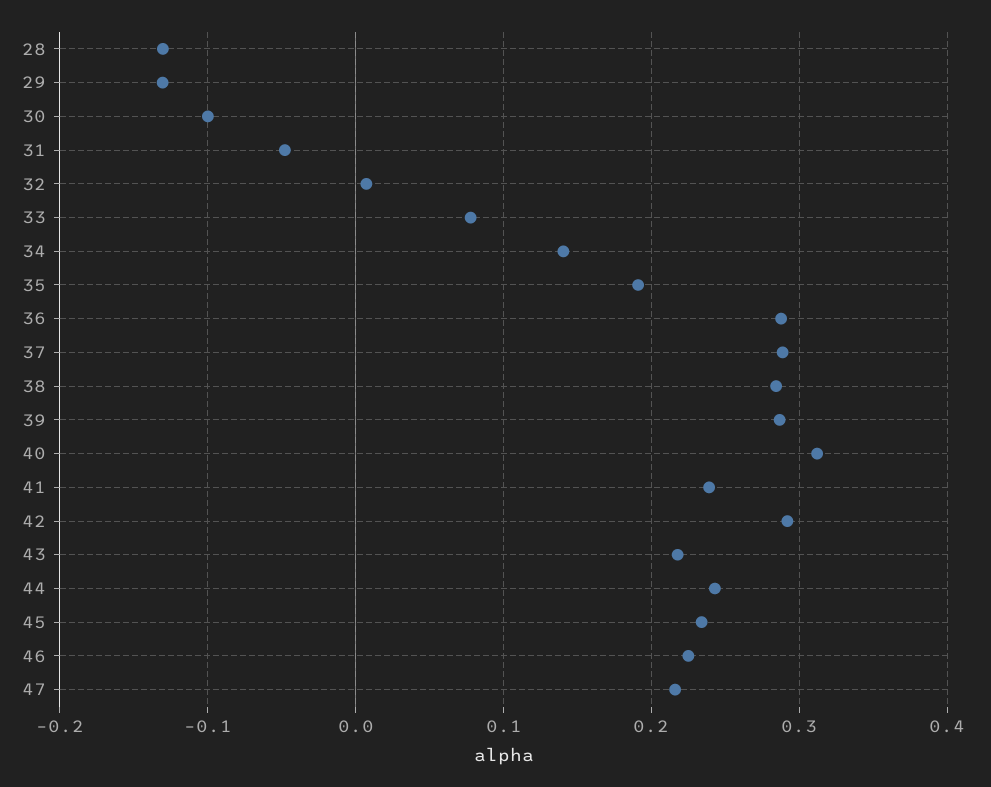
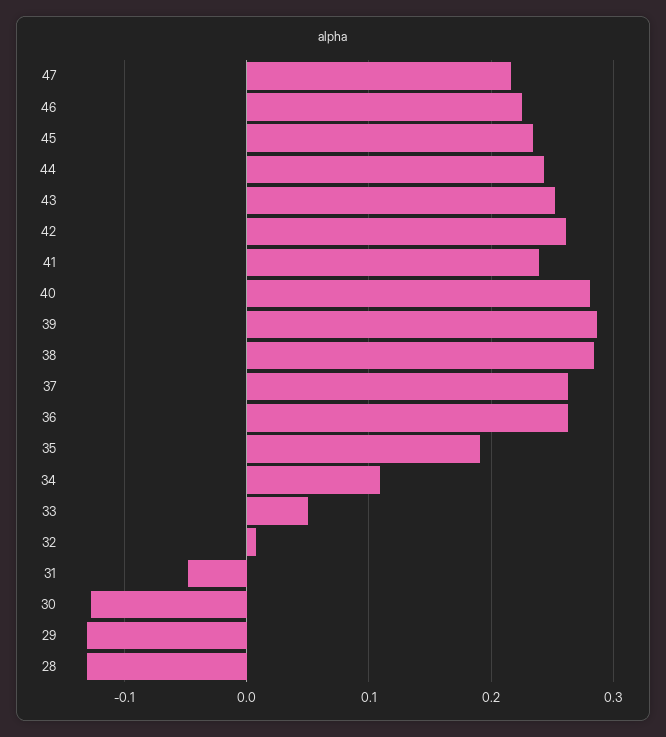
30: -0.1 -> -0.13
33: 0.08 -> 0.05
34: 0.14 -> 0.11
36: 0.29 -> 0.26
37: 0.29 -> 0.26
40: 0.31 -> 0.28
42: 0.29 -> 0.26
43: 0.22 -> 0.25

